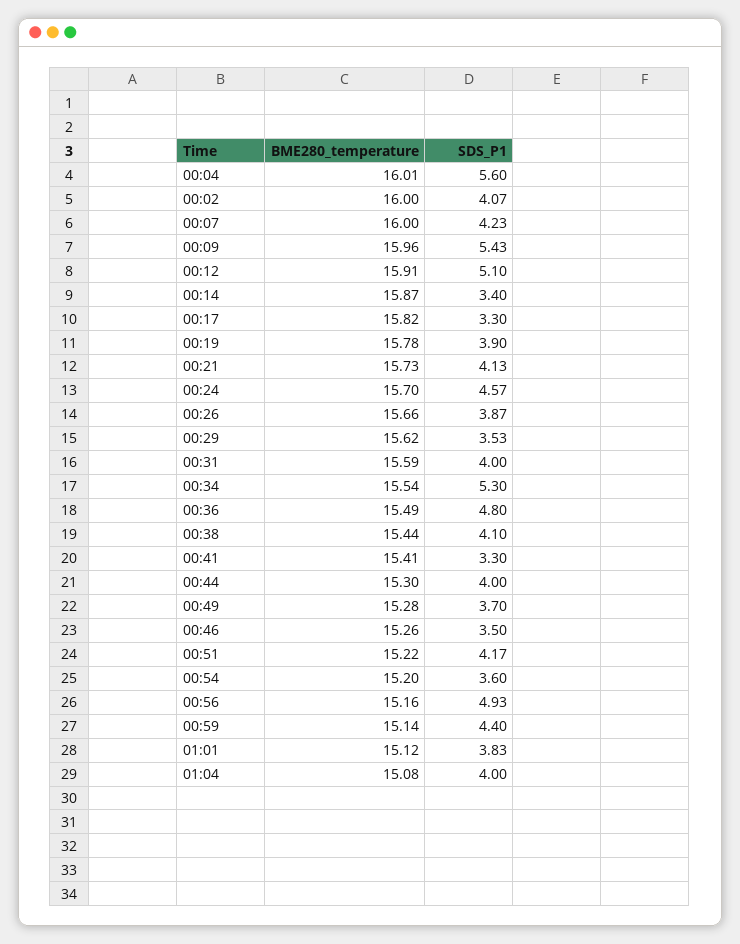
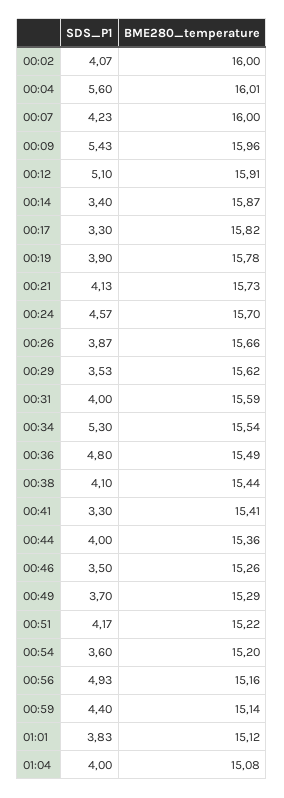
BME280_temperature, 00:44: 15.3 -> 15.36
BME280_temperature, 00:49: 15.28 -> 15.29

